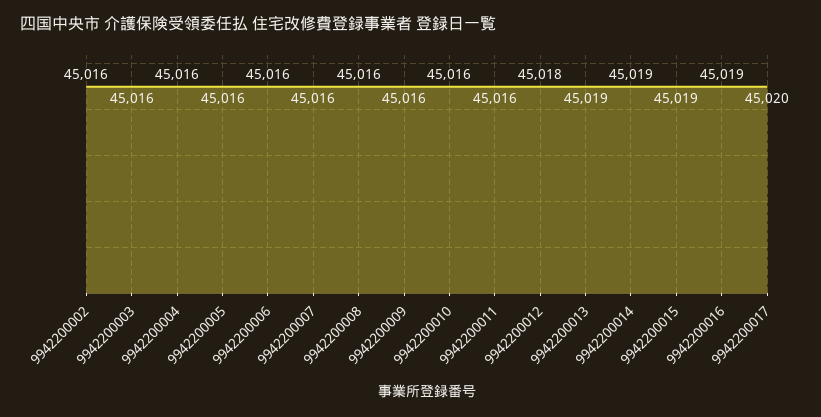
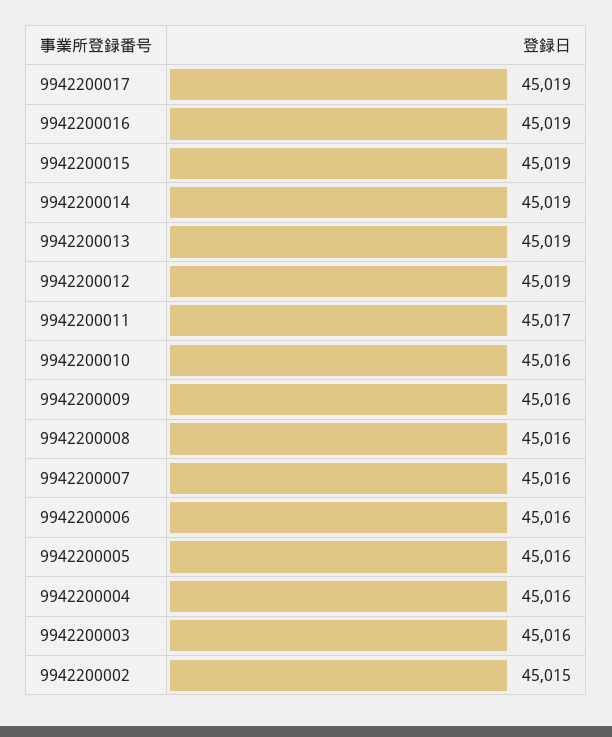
9942200002: 45016 -> 45015
9942200011: 45016 -> 45017
9942200012: 45018 -> 45019
9942200017: 45020 -> 45019

